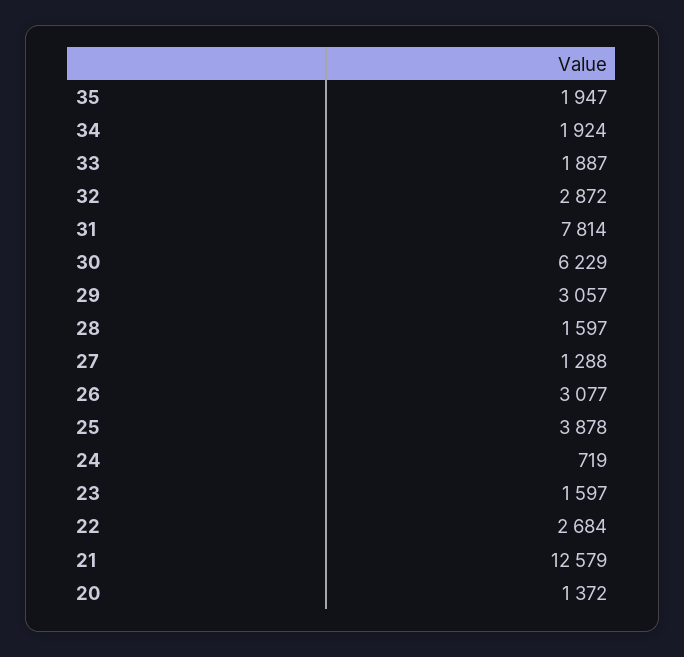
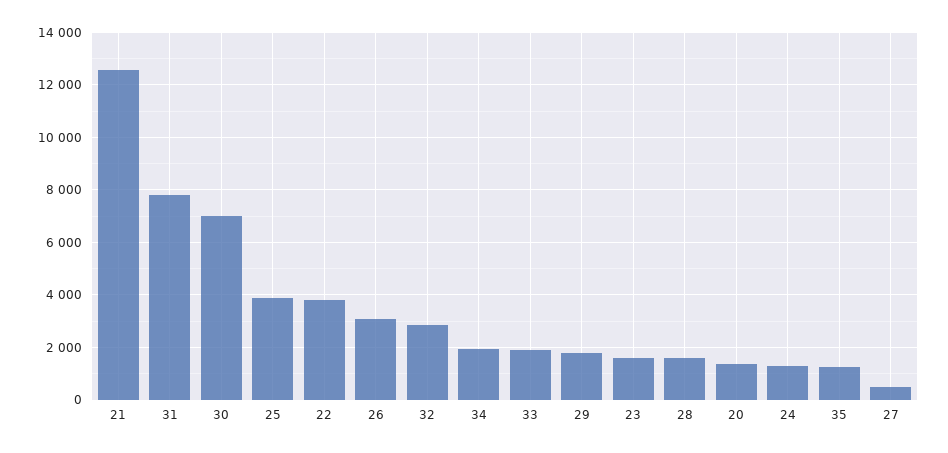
35: 1947 -> 1250
30: 6229 -> 7000
29: 3057 -> 1750
27: 1288 -> 500
24: 719 -> 1250
22: 2684 -> 3750

